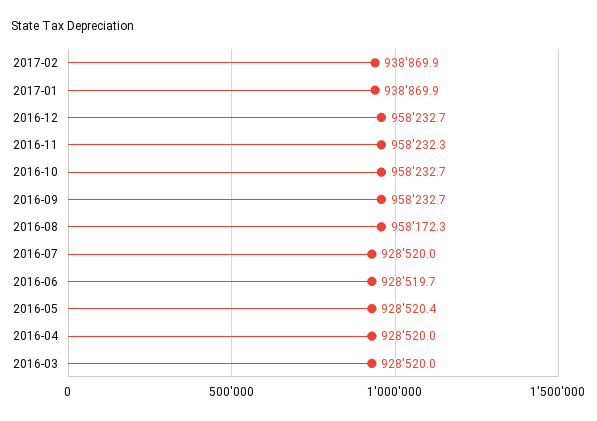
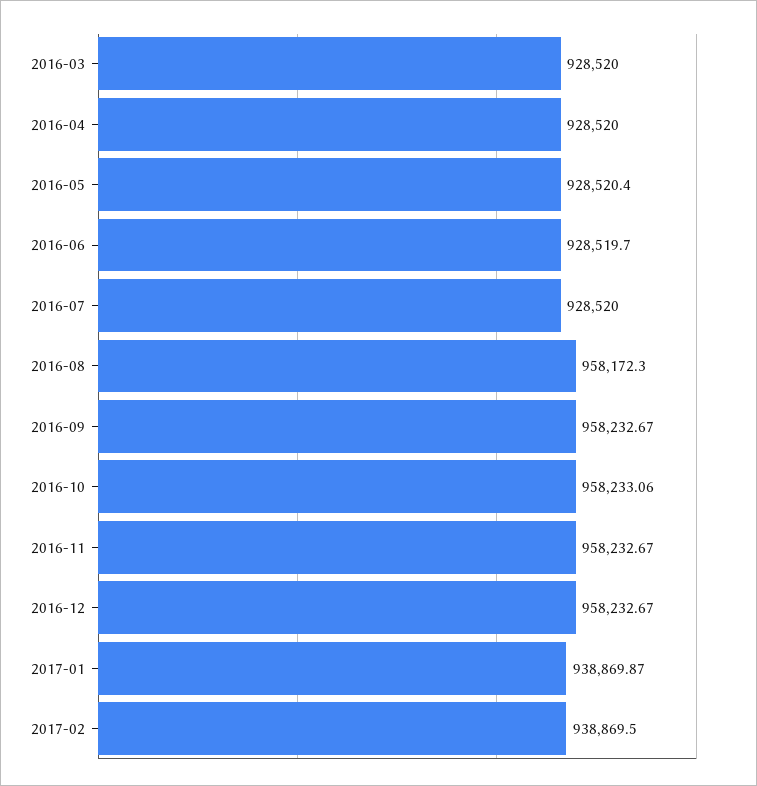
2017-02: 938869.9 -> 938869.5
2016-11: 958232.3 -> 958232.67
2016-10: 958232.7 -> 958233.06

